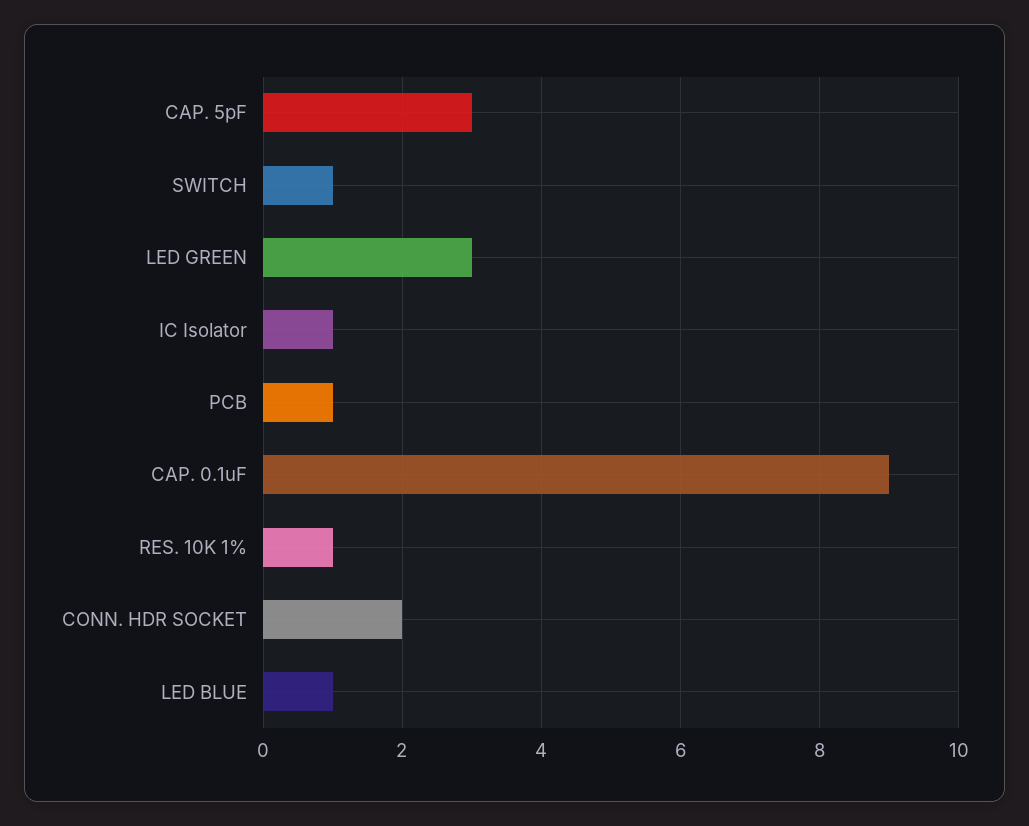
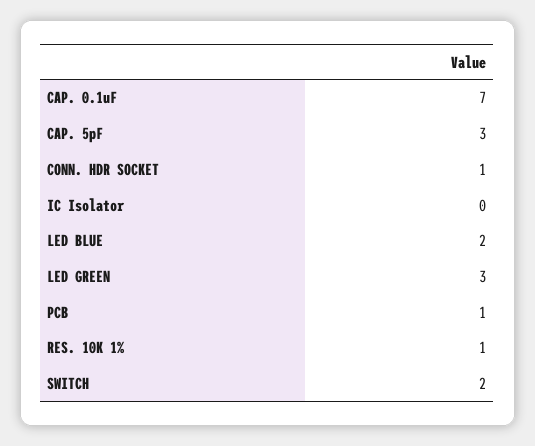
SWITCH: 1 -> 2
IC Isolator: 1 -> 0
CAP. 0.1uF: 9 -> 7
CONN. HDR SOCKET: 2 -> 1
LED BLUE: 1 -> 2

